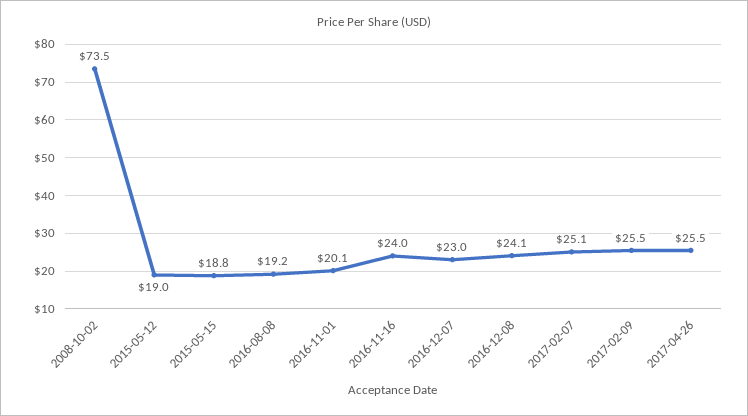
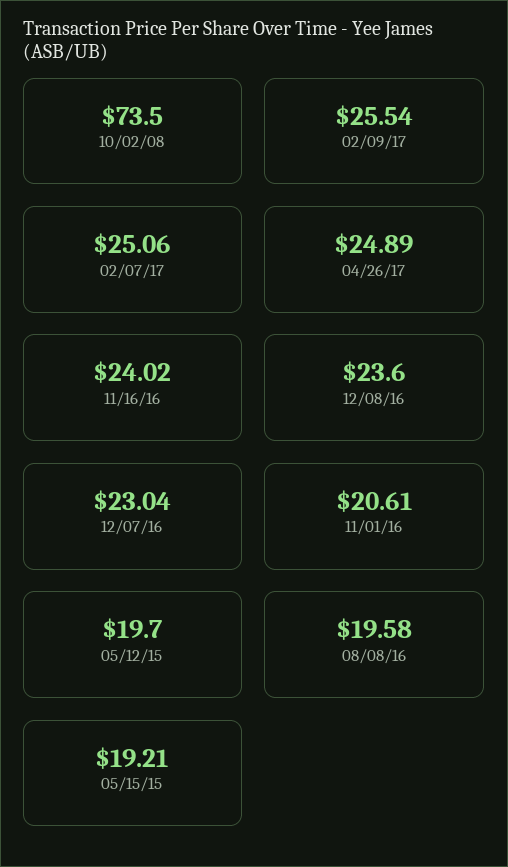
2015-05-12: 19 -> 19.7
2015-05-15: 18.8 -> 19.21
2016-08-08: 19.2 -> 19.58
2016-11-01: 20.1 -> 20.61
2016-12-08: 24.1 -> 23.6
2017-04-26: 25.5 -> 24.89

